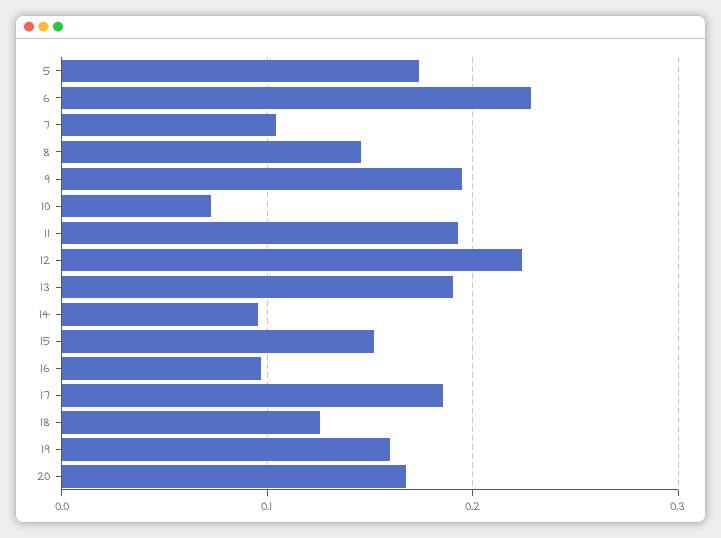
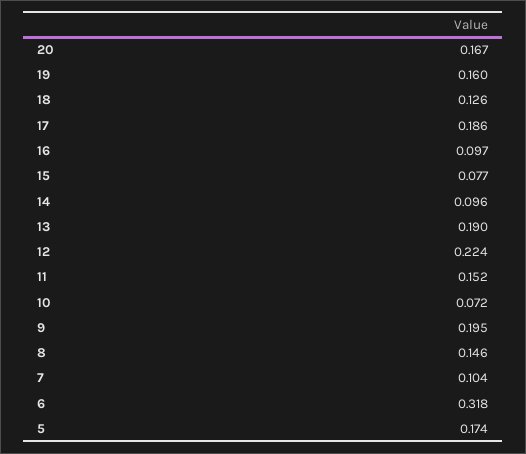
6: 0.23 -> 0.318
11: 0.19 -> 0.152
15: 0.15 -> 0.077

